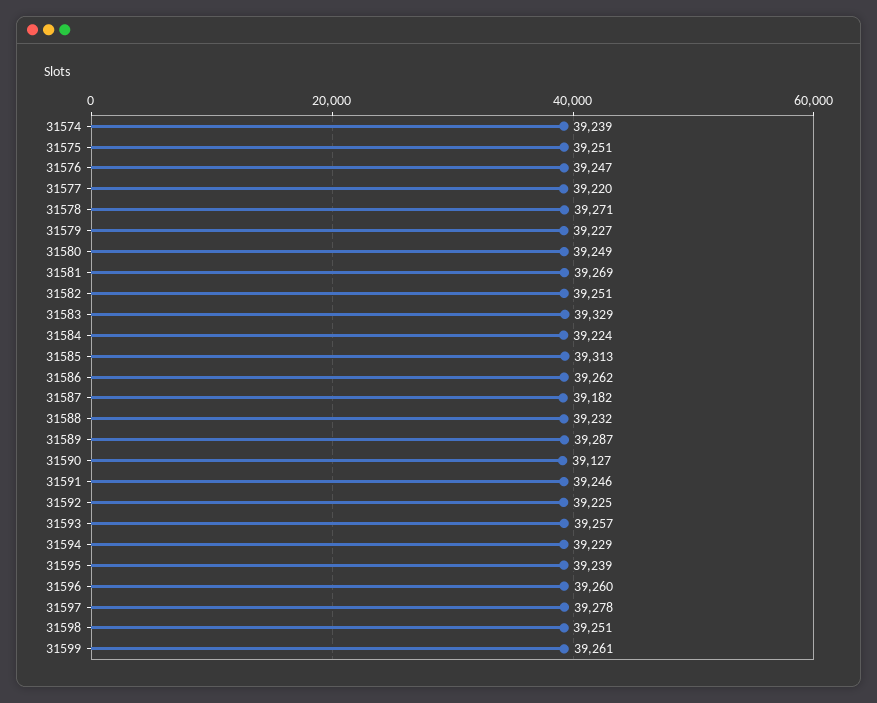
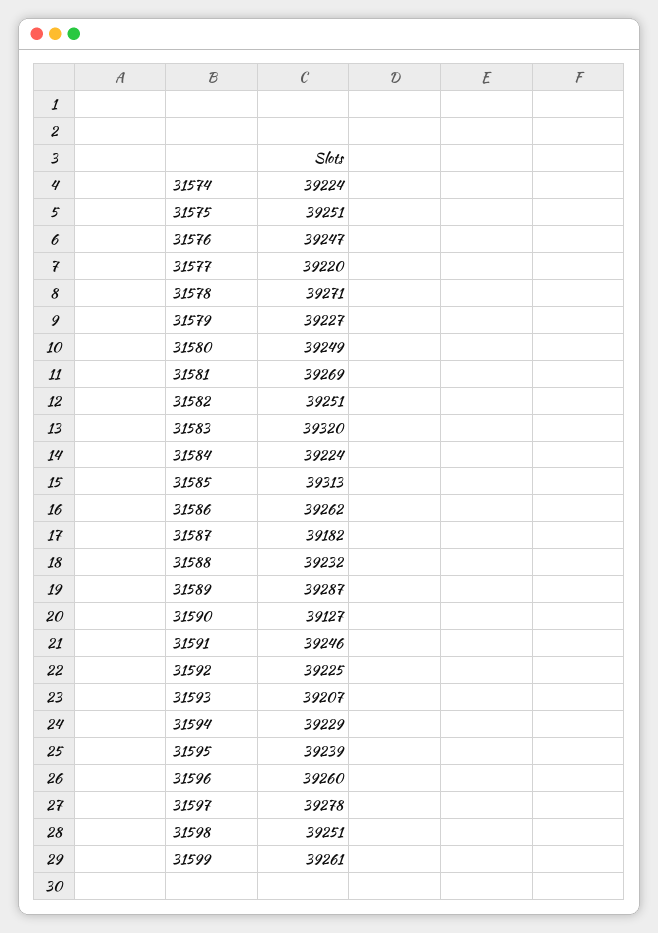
31574: 39239 -> 39224
31583: 39329 -> 39320
31593: 39257 -> 39207

